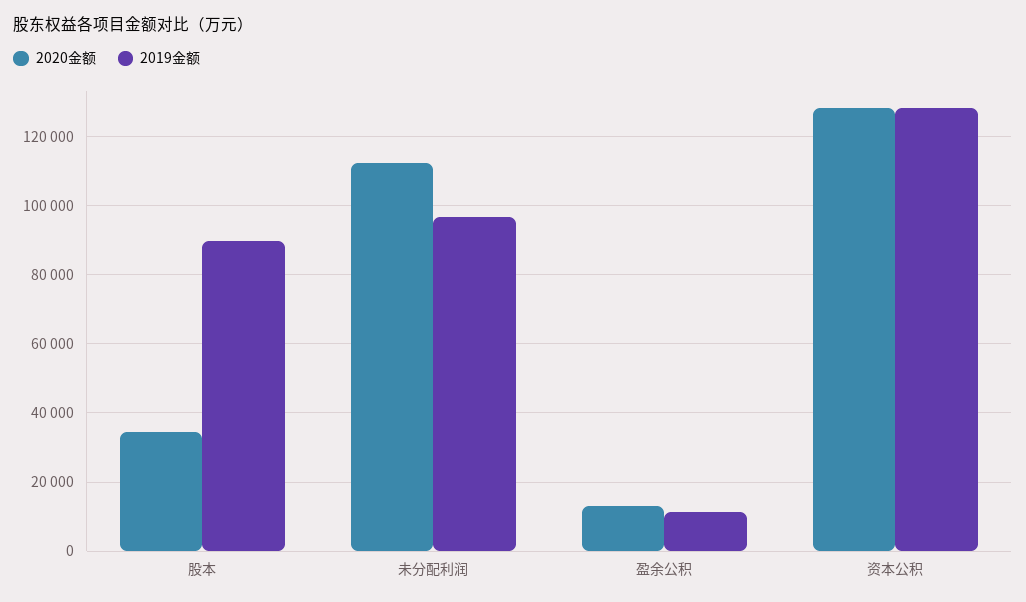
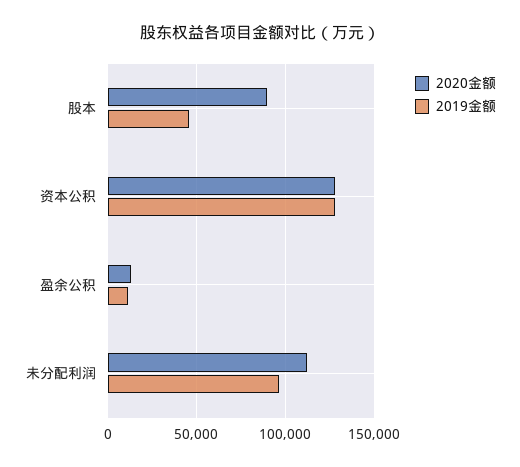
2020金额, 股本: 34000 -> 90000
2019金额, 股本: 90000 -> 45000

